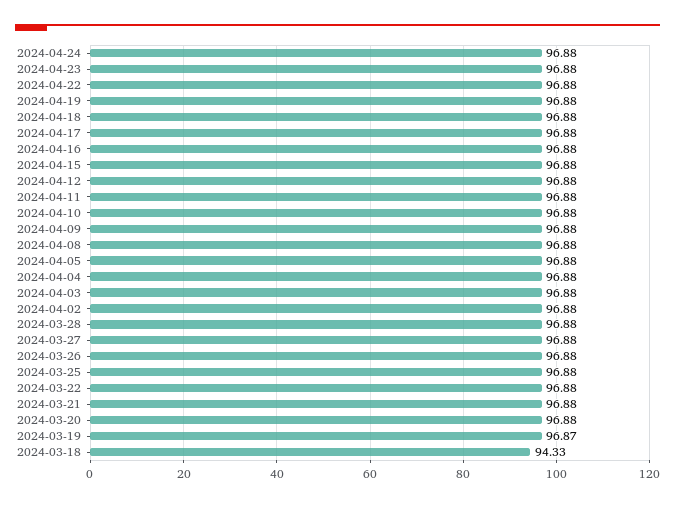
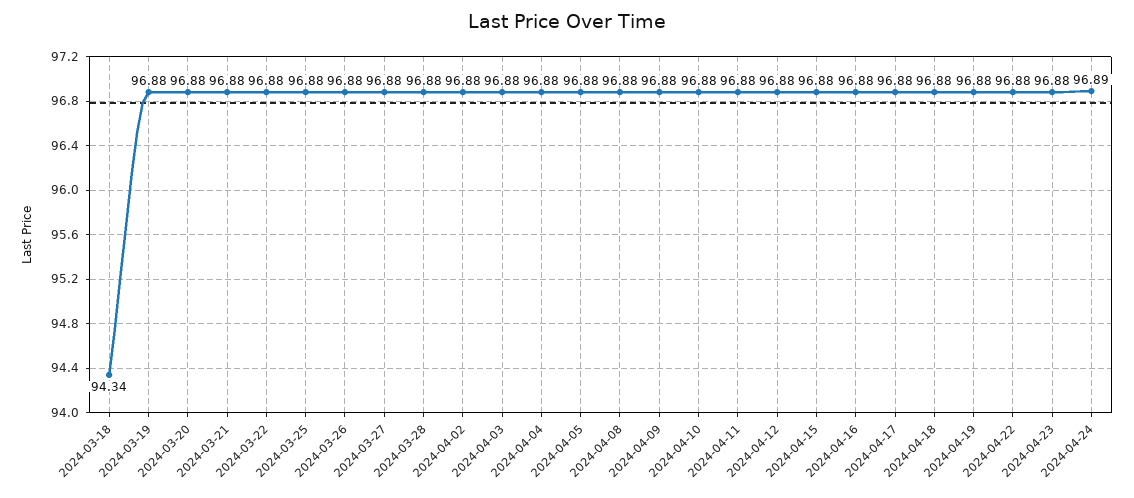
2024-04-24: 96.88 -> 96.89
2024-03-19: 96.87 -> 96.88
2024-03-18: 94.33 -> 94.34

